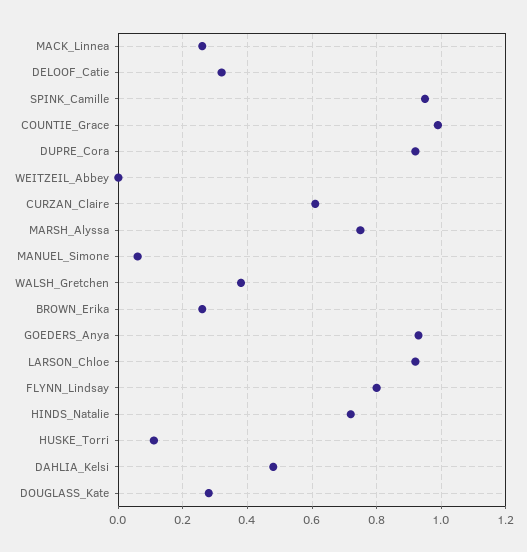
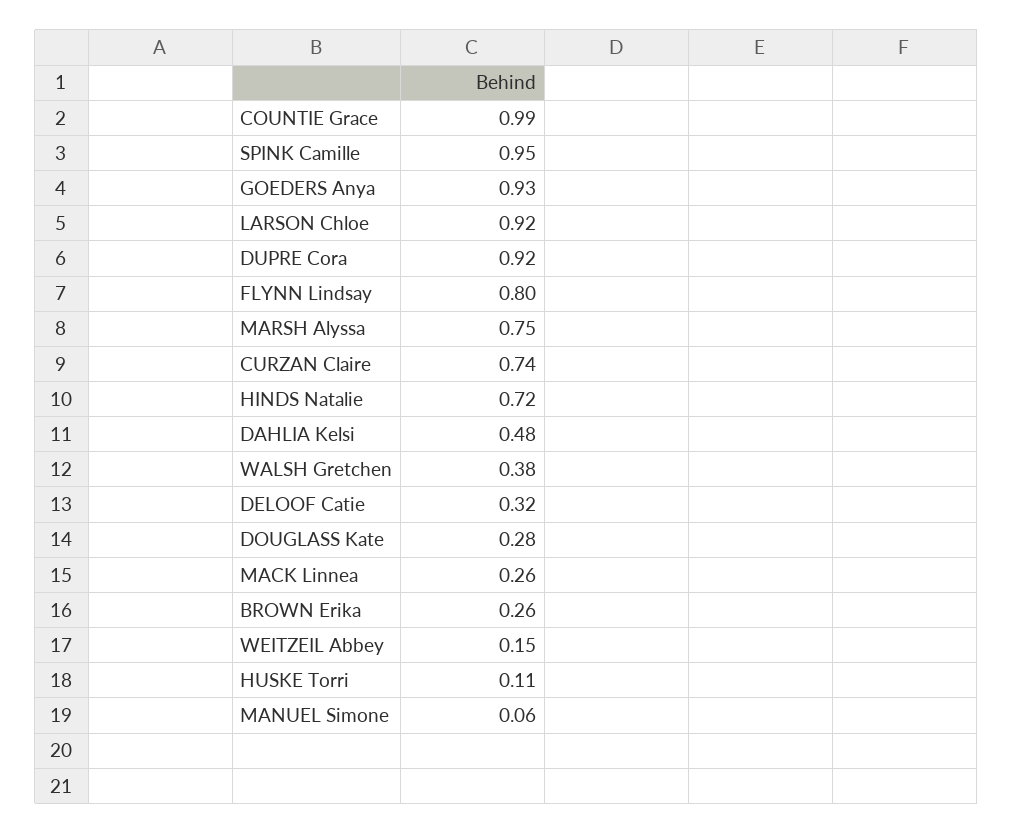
WEITZEIL_Abbey: 0 -> 0.15
CURZAN_Claire: 0.6 -> 0.74

